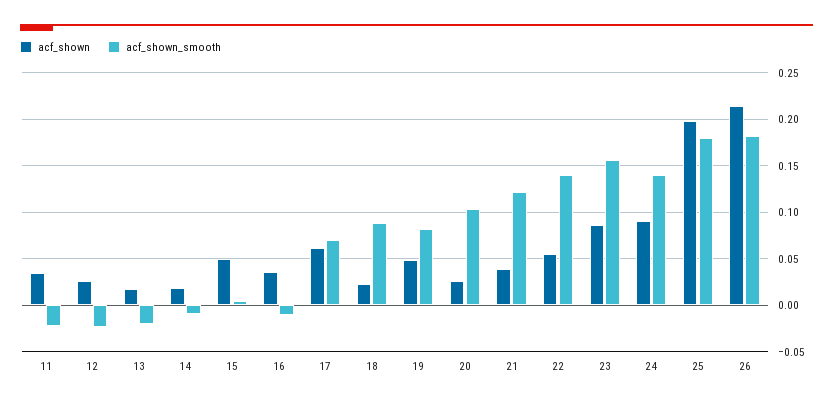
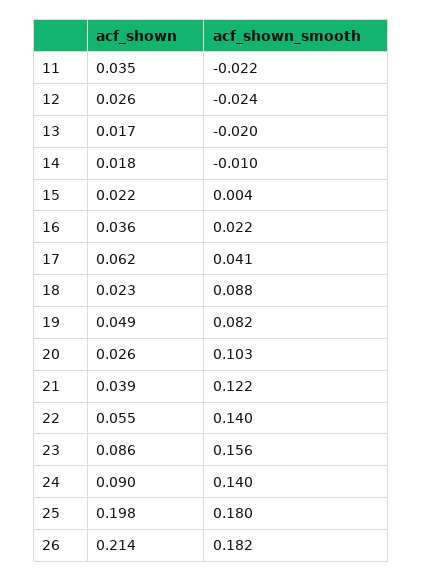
acf_shown, 15: 0.05 -> 0.022
acf_shown_smooth, 16: -0.01 -> 0.022
acf_shown_smooth, 17: 0.07 -> 0.041

